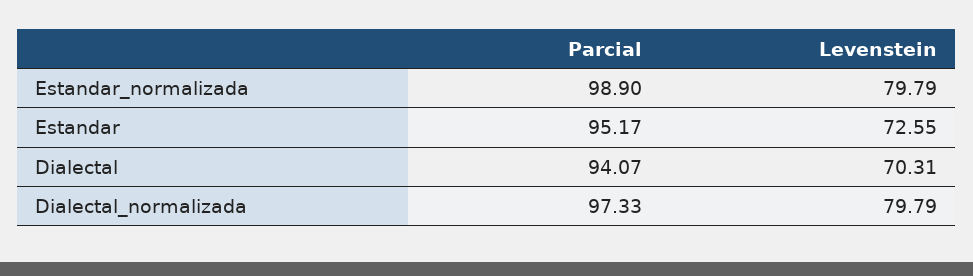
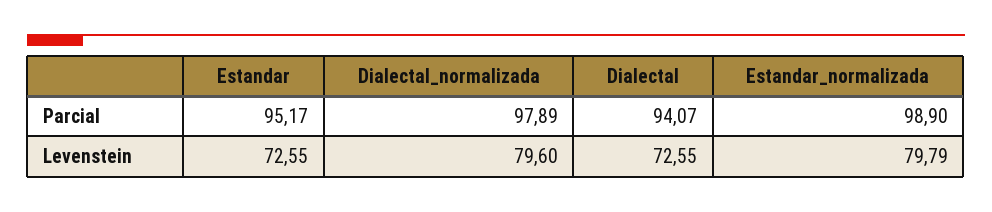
Levenstein, Dialectal: 70.31 -> 72.55
Parcial, Dialectal_normalizada: 97.33 -> 97.89
Levenstein, Dialectal_normalizada: 79.79 -> 79.6

